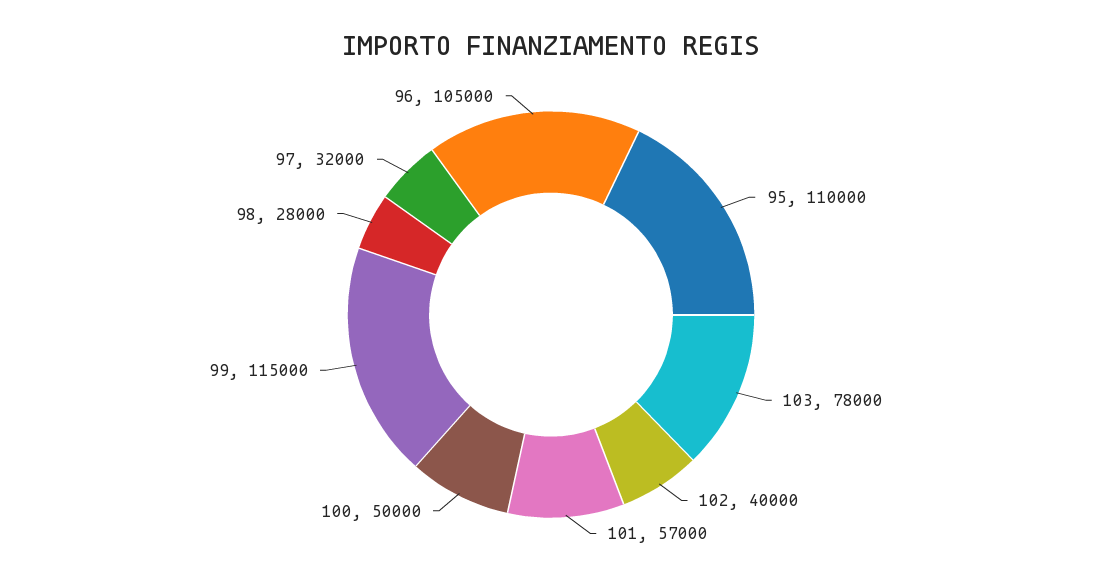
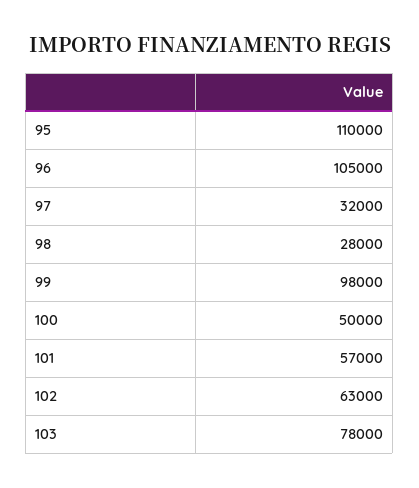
102: 40000 -> 63000
99: 115000 -> 98000

